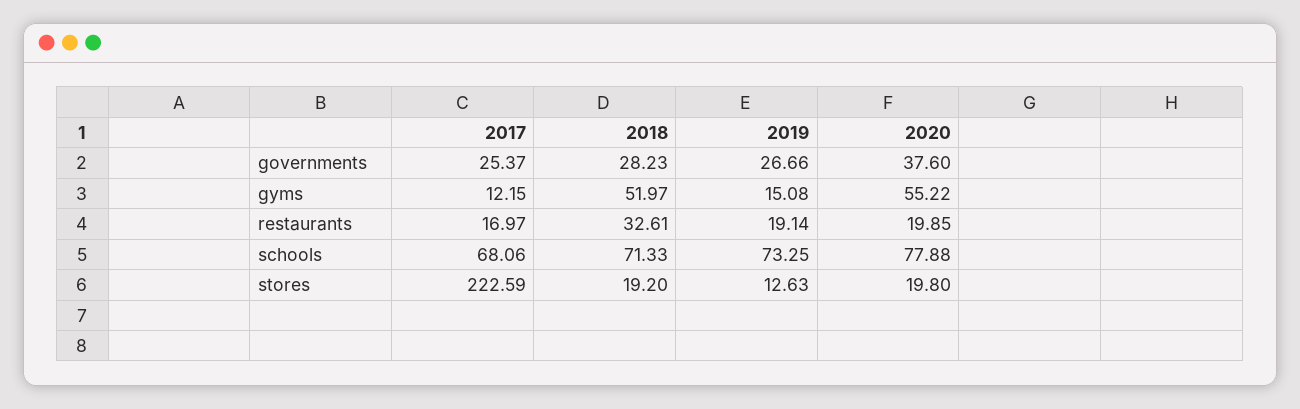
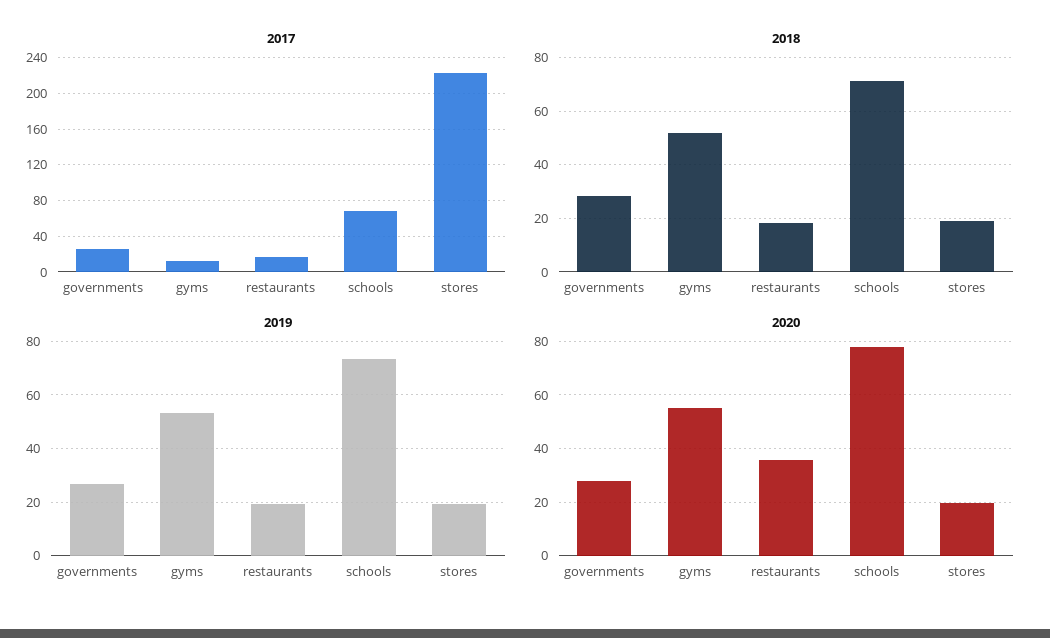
2020, governments: 37.6 -> 27.5
2019, gyms: 15.08 -> 52.5
2018, restaurants: 32.61 -> 17.5
2020, restaurants: 19.85 -> 35
2019, stores: 12.63 -> 20

